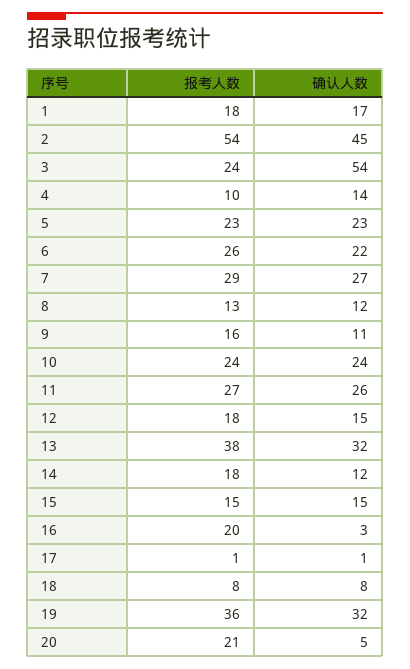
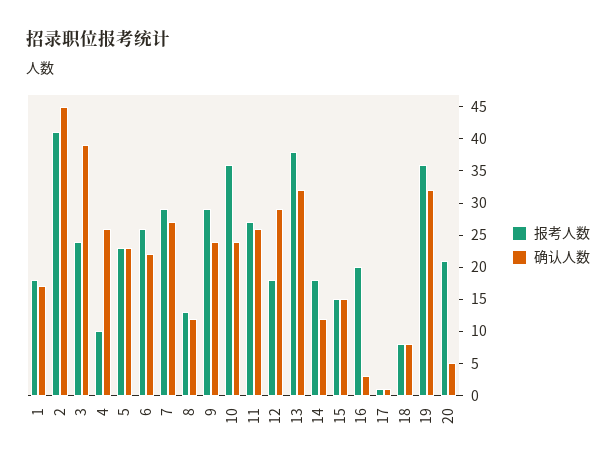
报考人数, 2: 54 -> 40
确认人数, 3: 54 -> 40
确认人数, 4: 14 -> 25
报考人数, 9: 16 -> 30
确认人数, 9: 11 -> 25
报考人数, 10: 24 -> 35
确认人数, 12: 15 -> 30

